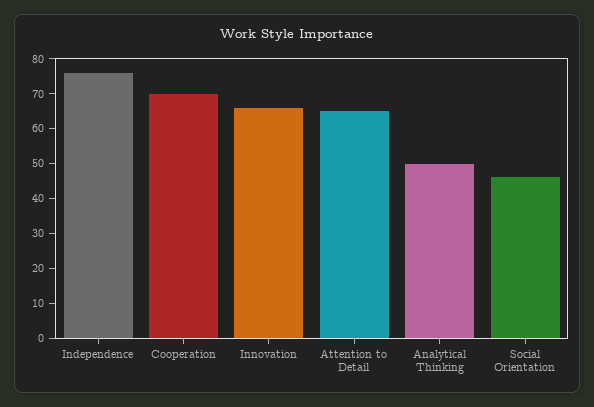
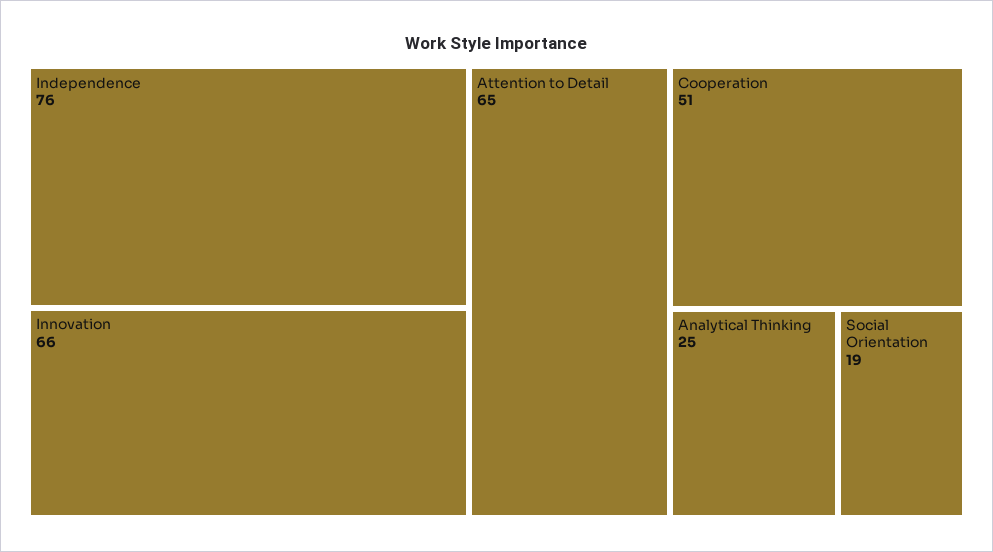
Cooperation: 70 -> 51
Analytical Thinking: 50 -> 25
Social Orientation: 45 -> 19

